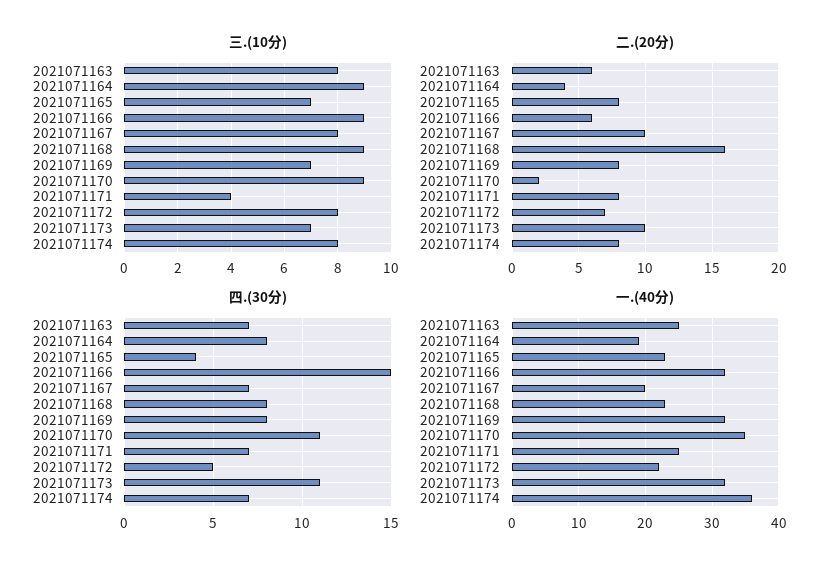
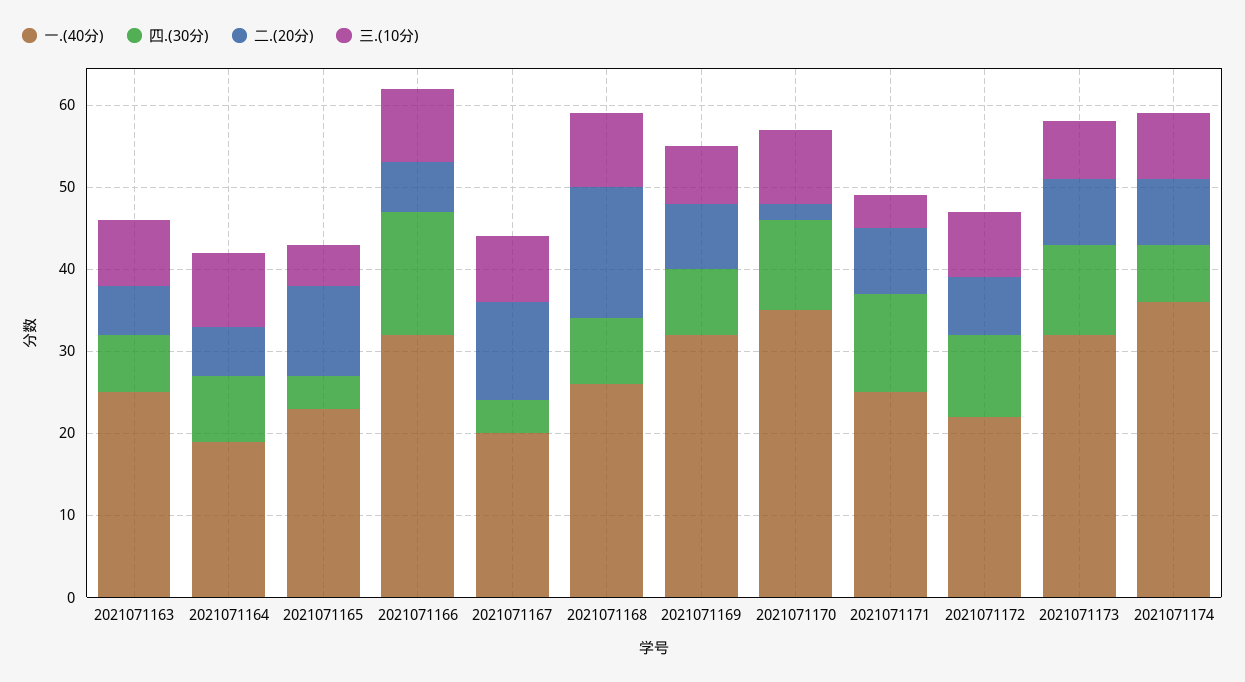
三.(10分), 2021071165: 7 -> 5
二.(20分), 2021071164: 4 -> 6
二.(20分), 2021071165: 8 -> 11
二.(20分), 2021071167: 10 -> 12
二.(20分), 2021071173: 10 -> 8
四.(30分), 2021071167: 7 -> 4
四.(30分), 2021071171: 7 -> 12
四.(30分), 2021071172: 5 -> 10
一.(40分), 2021071168: 23 -> 26

